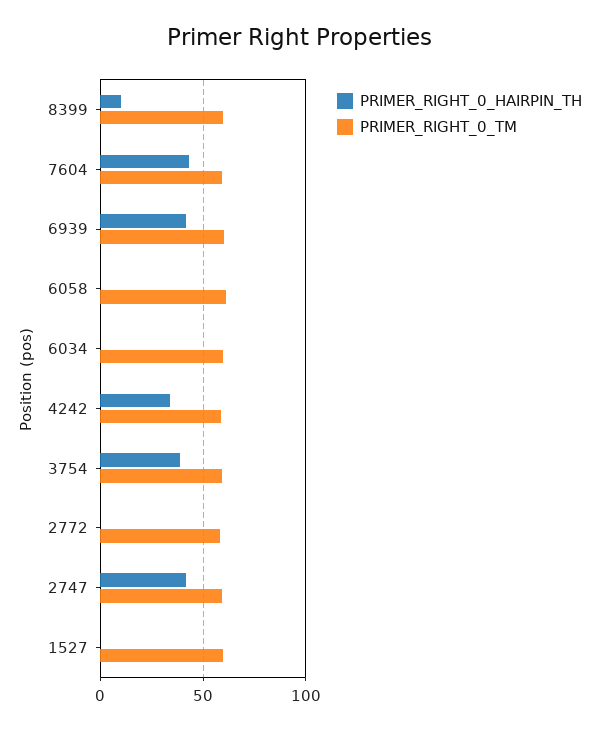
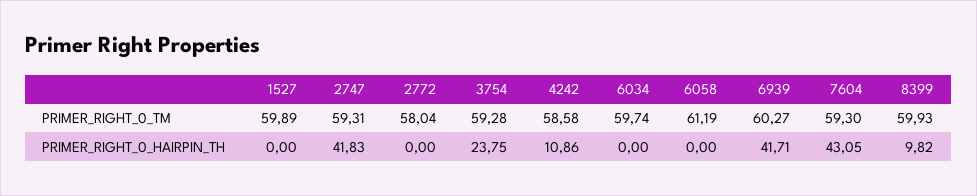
PRIMER_RIGHT_0_HAIRPIN_TH, 4242: 35 -> 10.86
PRIMER_RIGHT_0_HAIRPIN_TH, 3754: 40 -> 23.75

